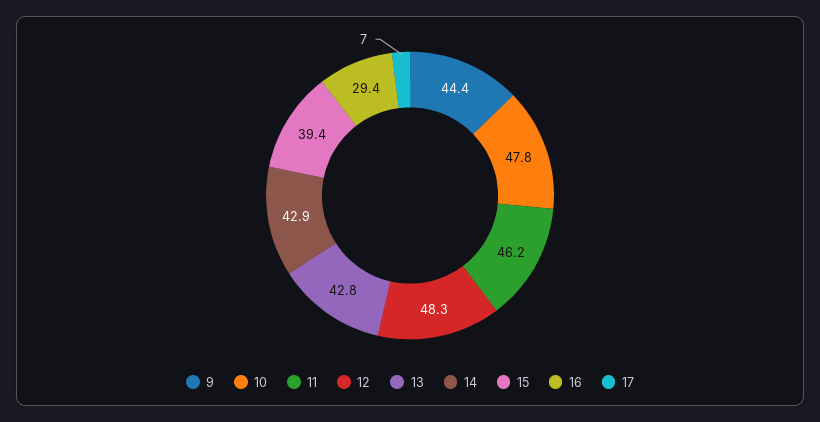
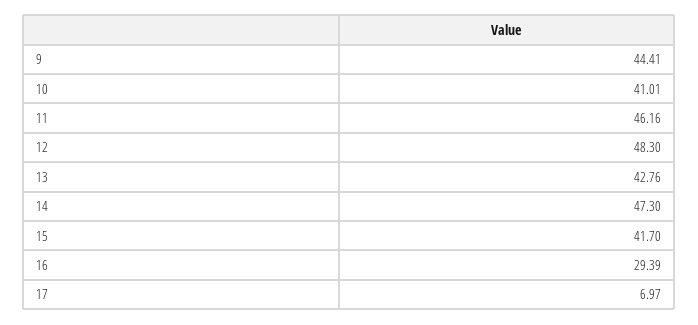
10: 47.8 -> 41.01
14: 42.9 -> 47.3
15: 39.4 -> 41.7

